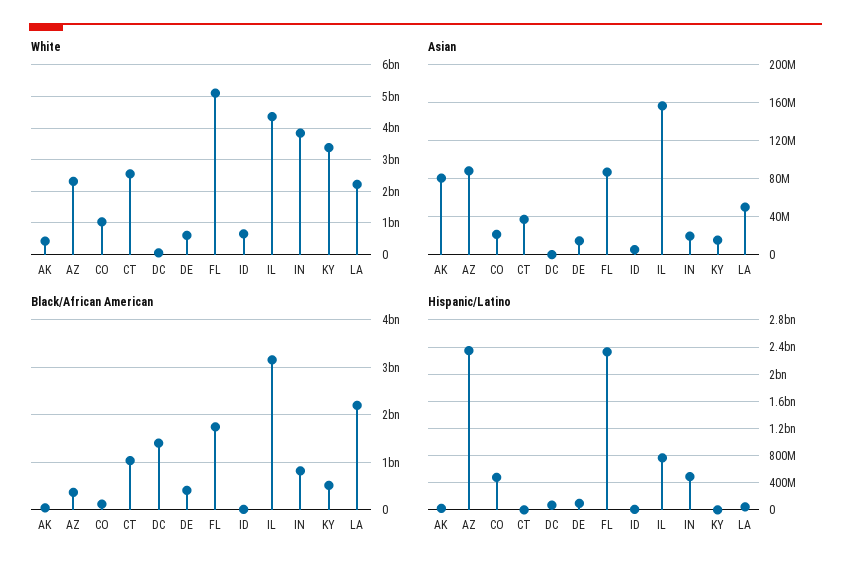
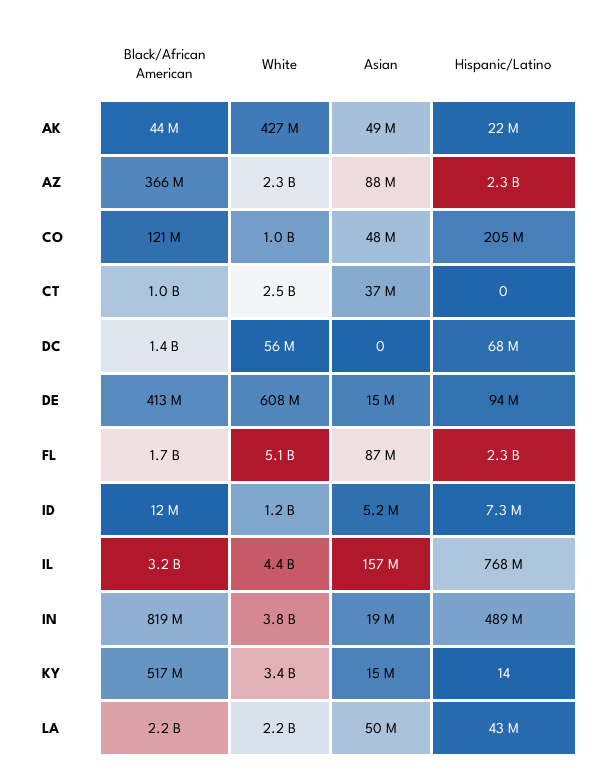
White, ID: 600000000 -> 1200000000
Asian, AK: 80000000 -> 49000000
Asian, CO: 20000000 -> 48000000
Hispanic/Latino, CO: 500000000 -> 205000000

